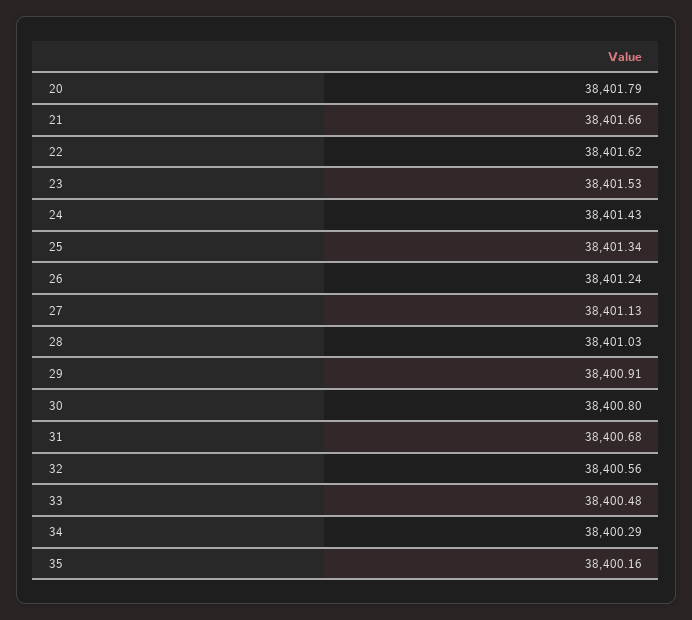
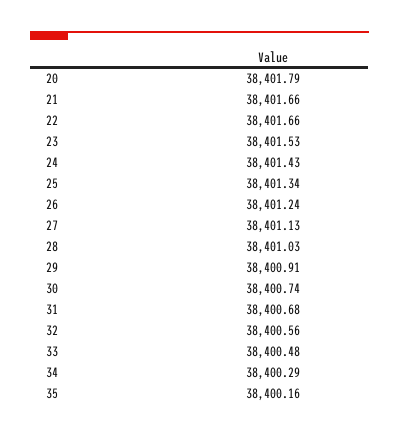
22: 38401.62 -> 38401.66
30: 38400.8 -> 38400.74

